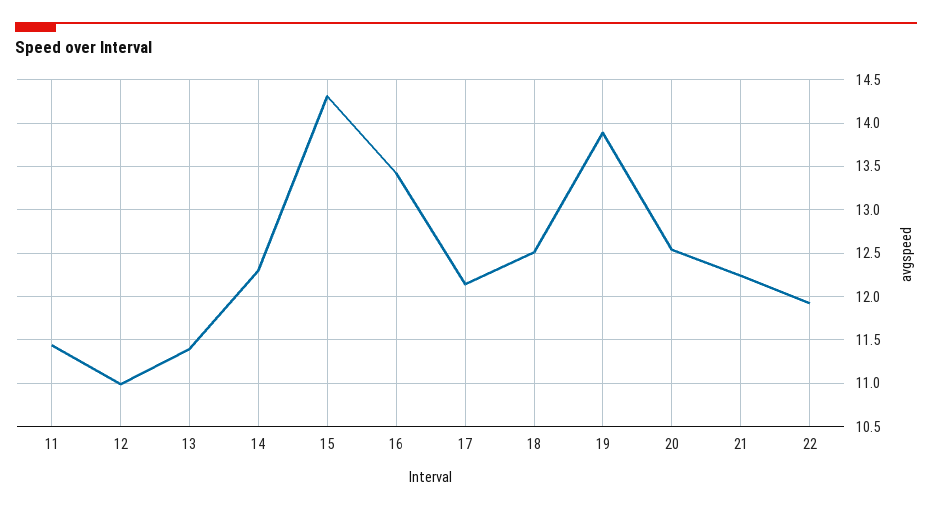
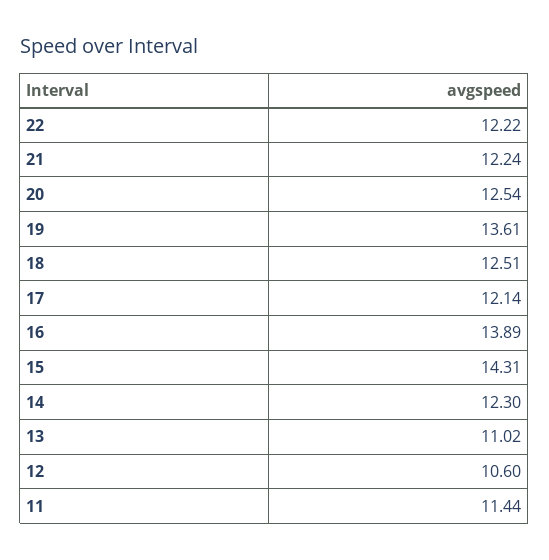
12: 11 -> 10.6
13: 11.4 -> 11.02
16: 13.4 -> 13.89
19: 13.9 -> 13.61
22: 11.9 -> 12.22

